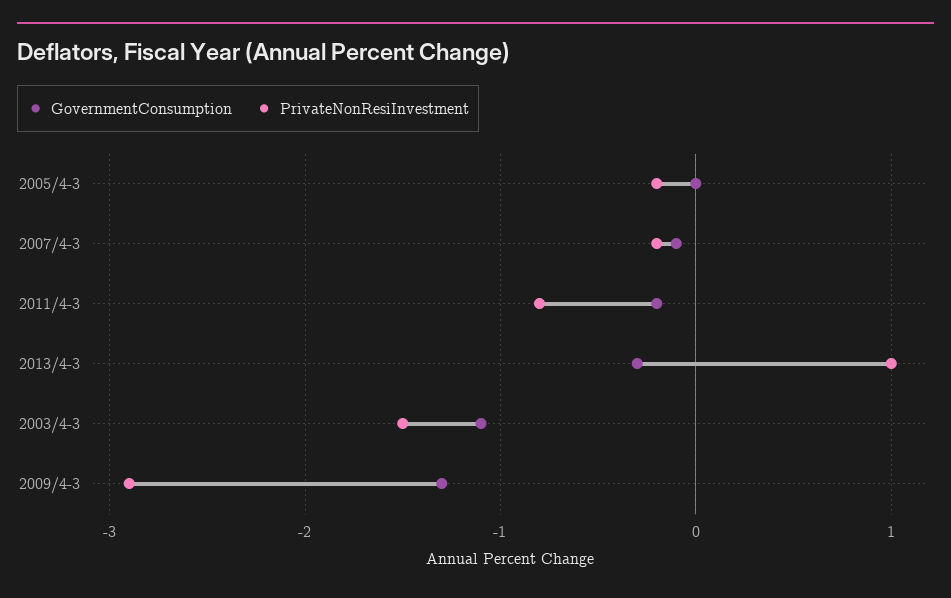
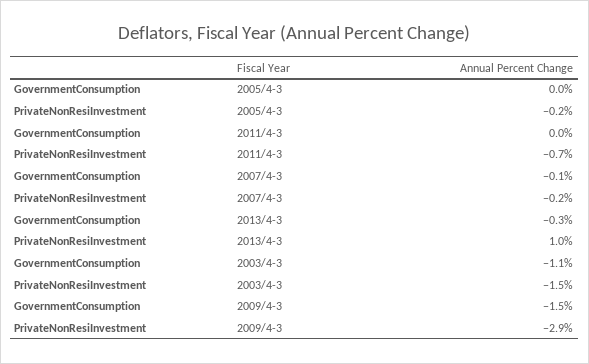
GovernmentConsumption, 2011/4-3: -0.2 -> 0
PrivateNonResiInvestment, 2011/4-3: -0.8 -> -0.7
GovernmentConsumption, 2009/4-3: -1.3 -> -1.5

